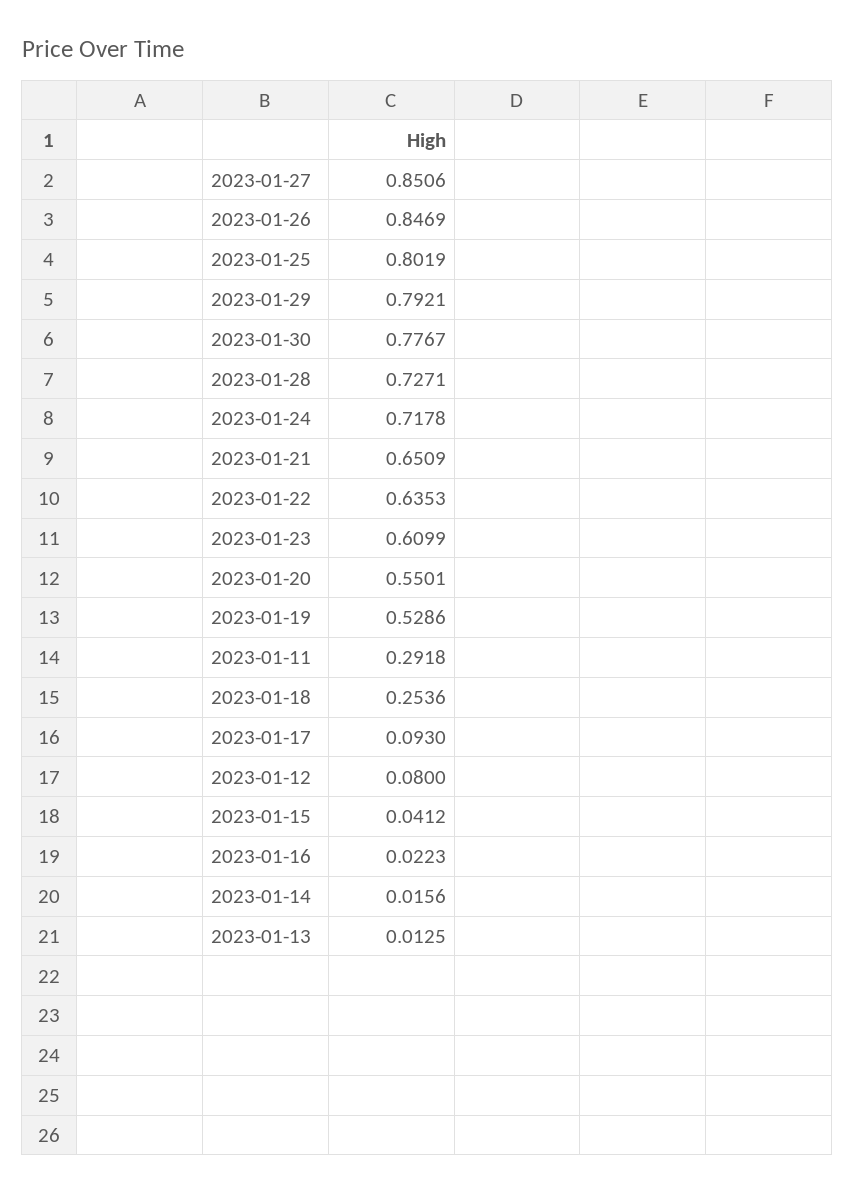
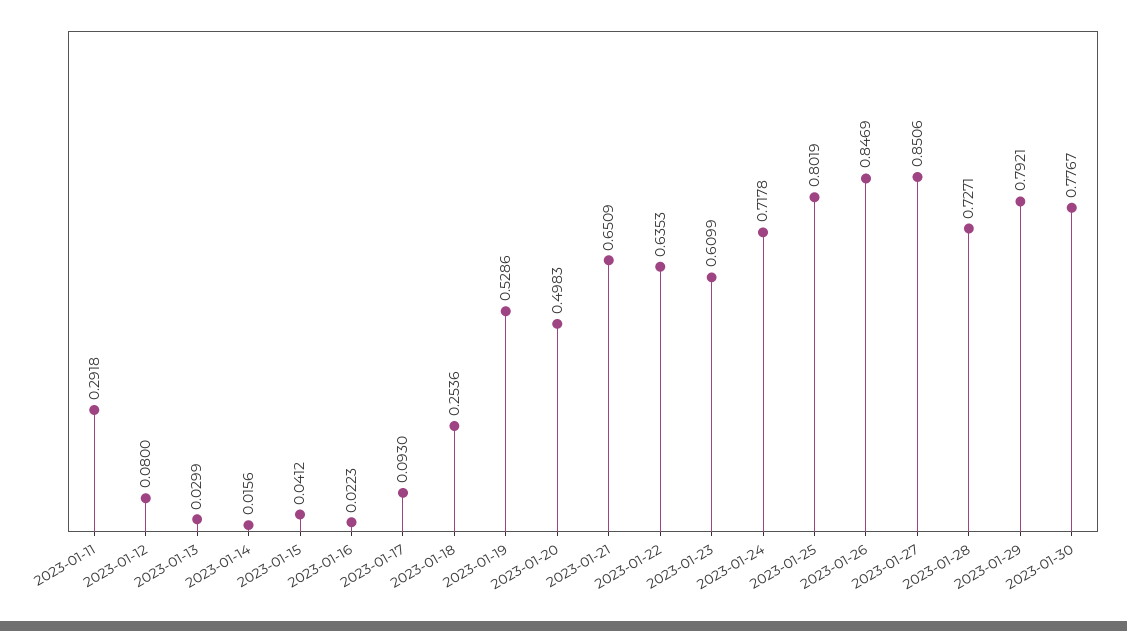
2023-01-20: 0.5501 -> 0.4983
2023-01-13: 0.0125 -> 0.0299

